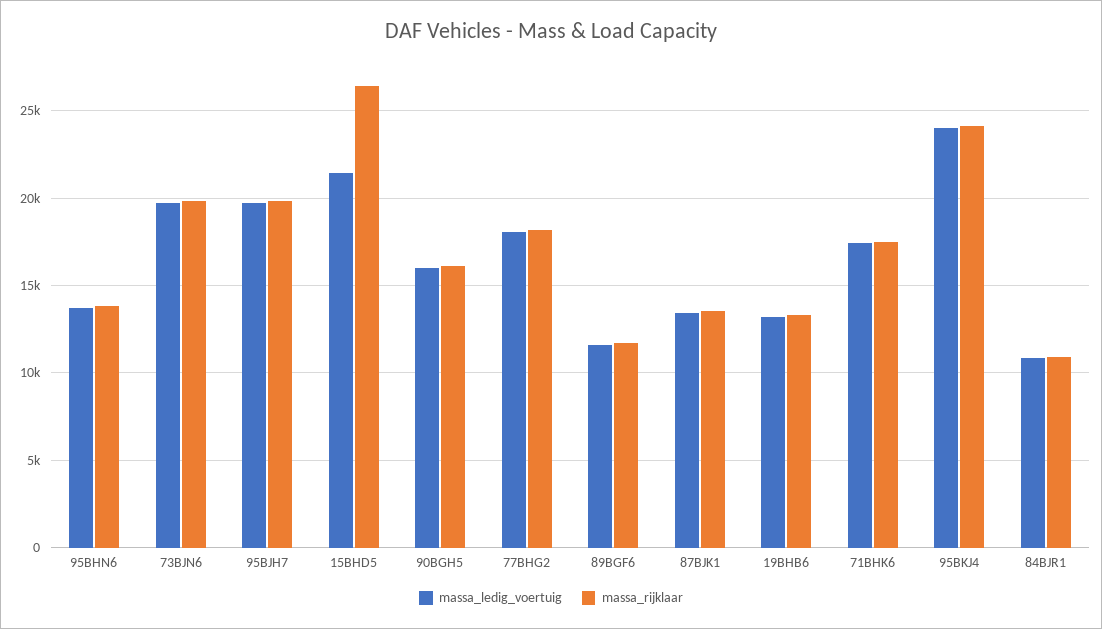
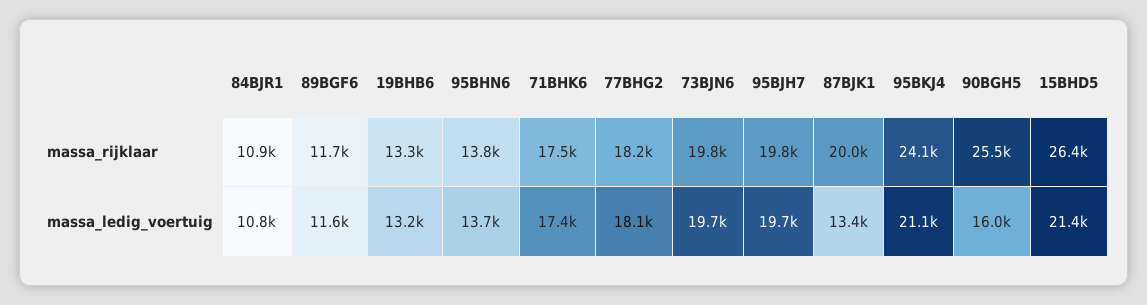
massa_rijklaar, 90BGH5: 16000 -> 25500
massa_rijklaar, 87BJK1: 13500 -> 20000
massa_ledig_voertuig, 95BKJ4: 24000 -> 21100

